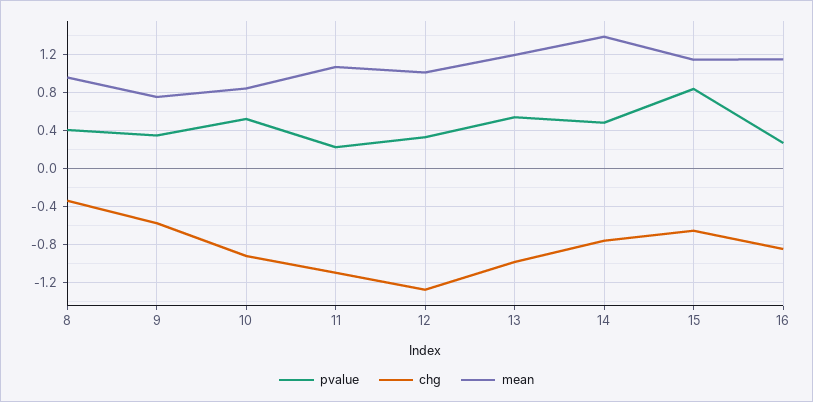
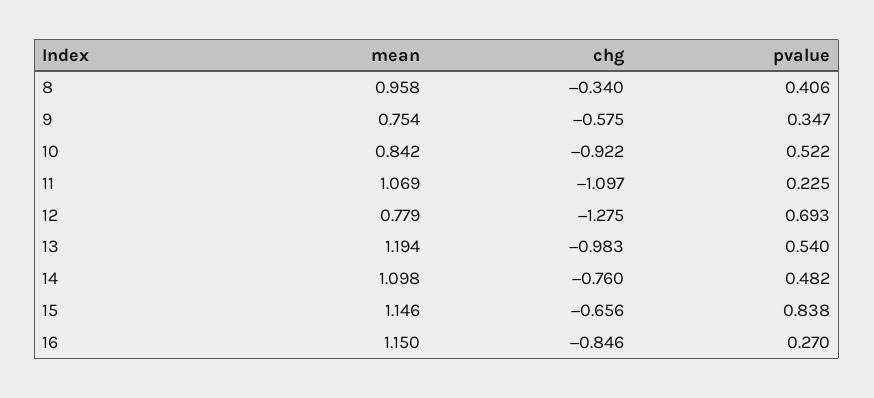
pvalue, 12: 0.3 -> 0.693
mean, 12: 1 -> 0.779
mean, 14: 1.4 -> 1.098

